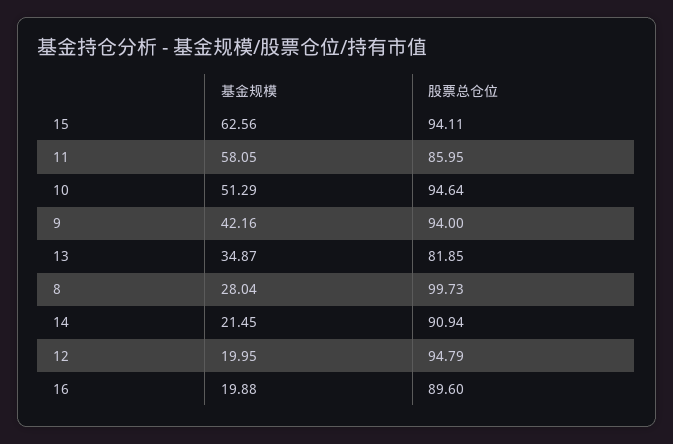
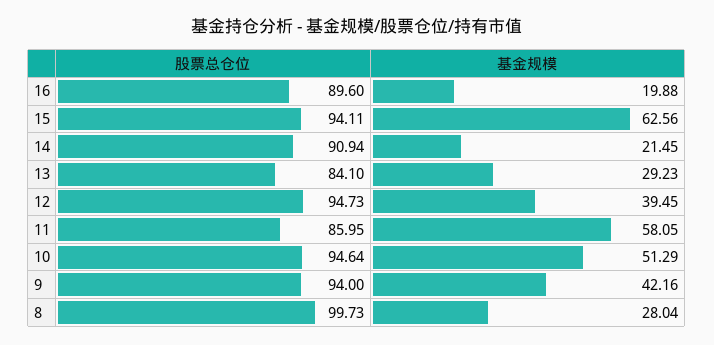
基金规模, 13: 34.87 -> 29.23
股票总仓位, 13: 81.85 -> 84.1
基金规模, 12: 19.95 -> 39.45
股票总仓位, 12: 94.79 -> 94.73

